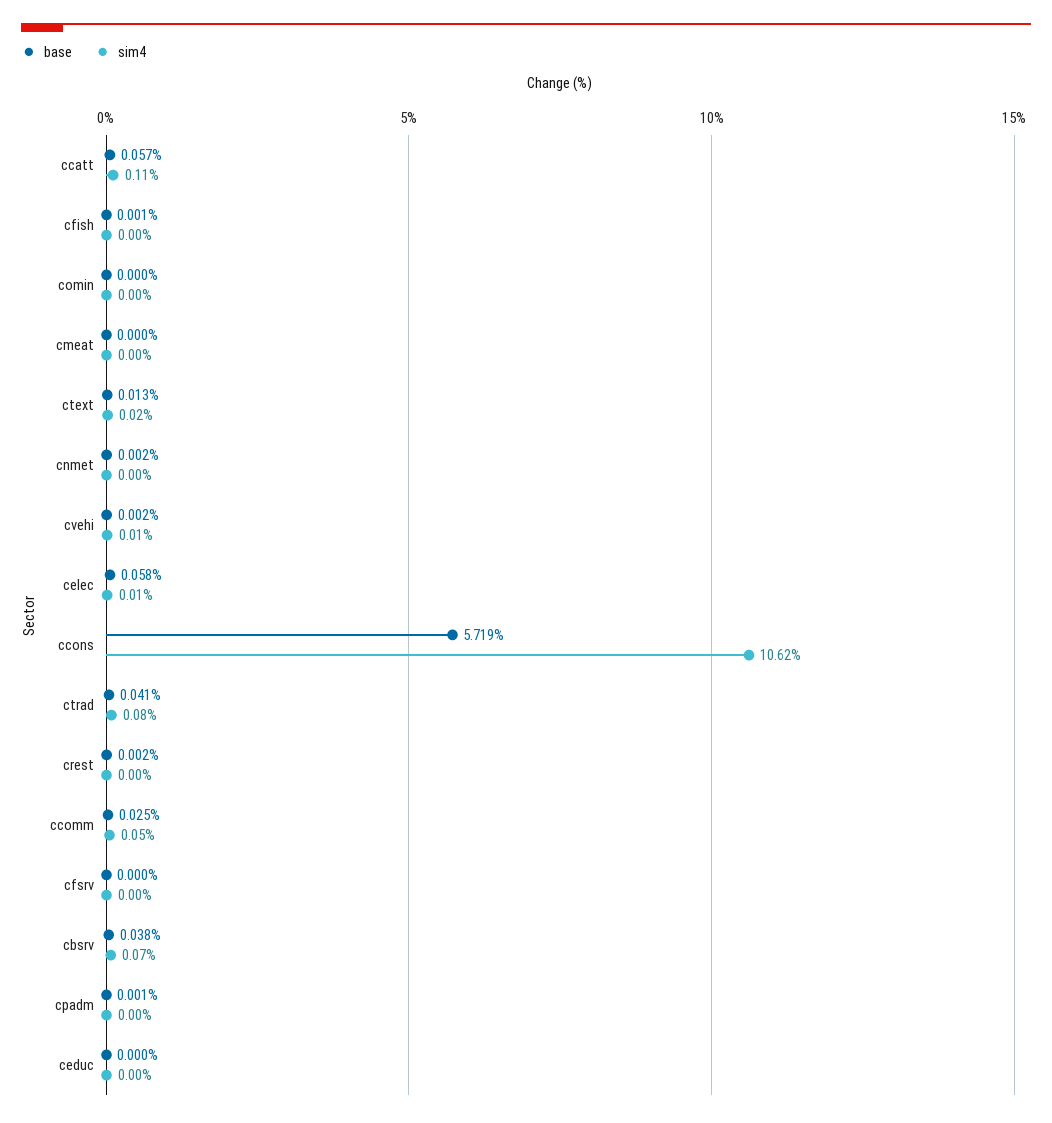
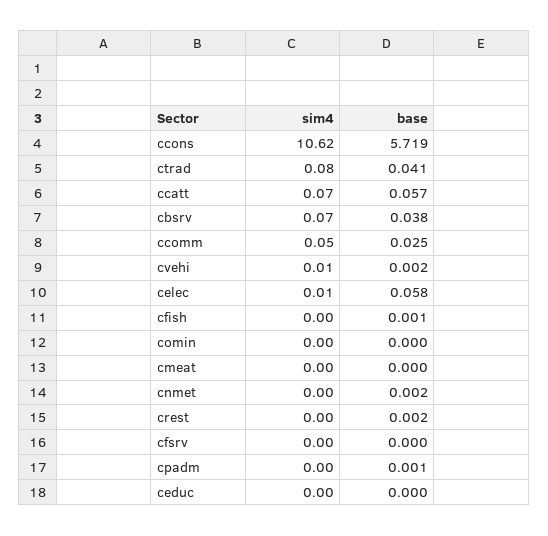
sim4, ccatt: 0.11 -> 0.07
base, ctext: 0.013 -> none
sim4, ctext: 0.02 -> none

